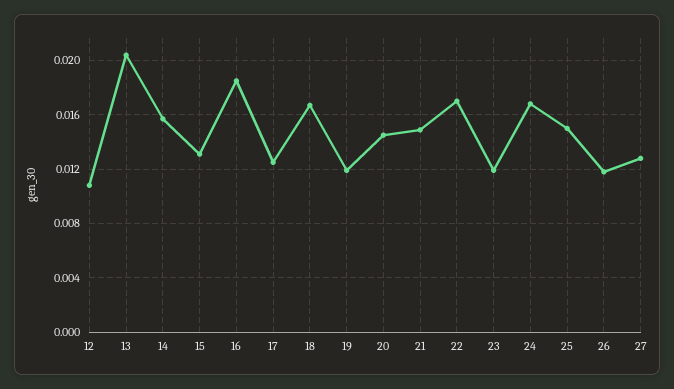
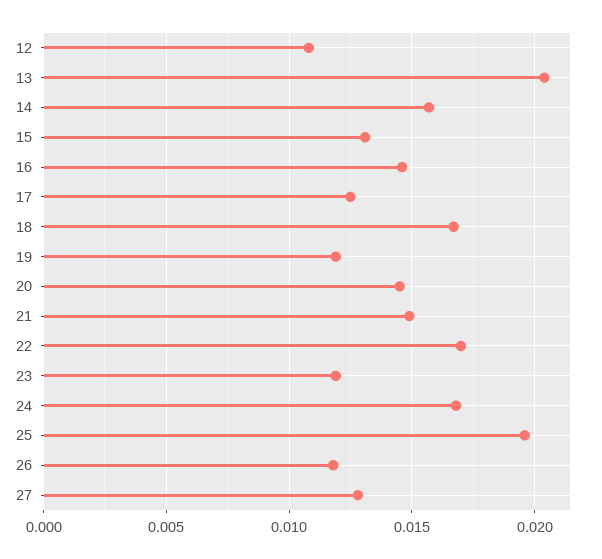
16: 0.0185 -> 0.0145
25: 0.015 -> 0.0195

